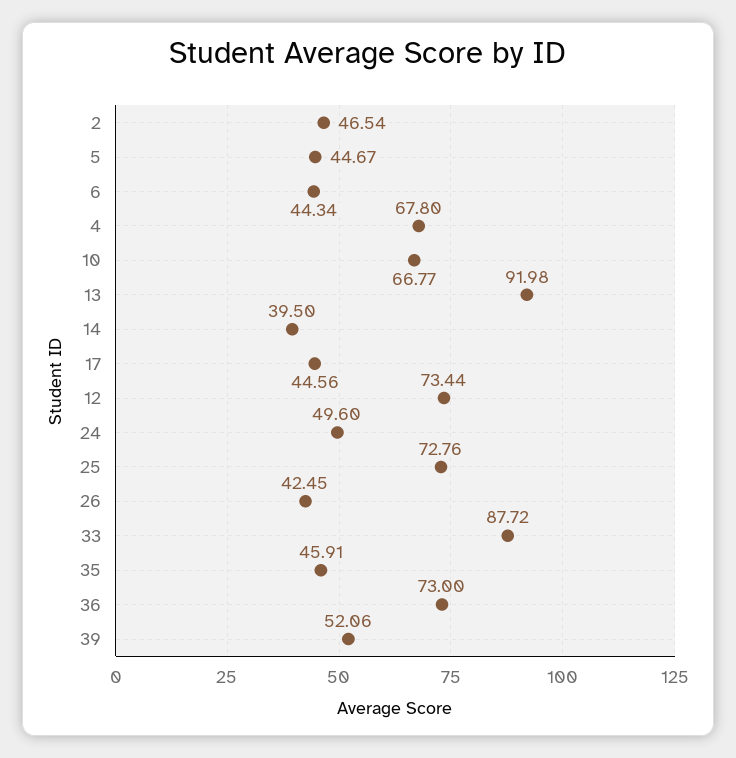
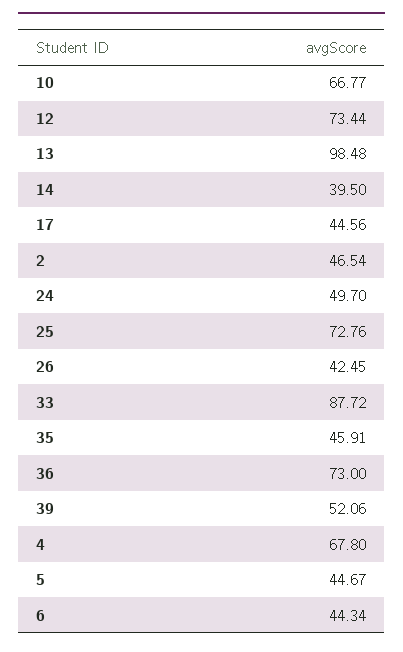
13: 91.98 -> 98.48
24: 49.6 -> 49.7

